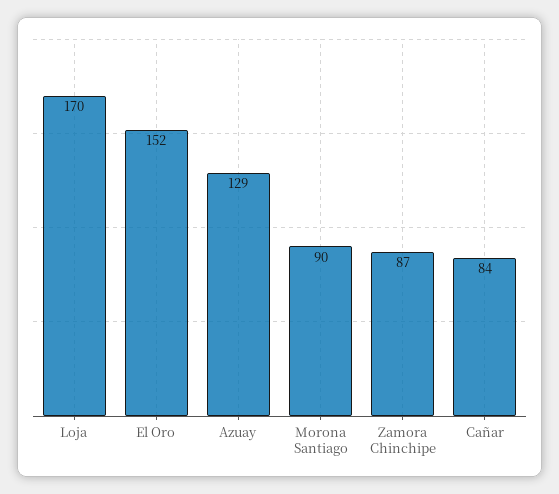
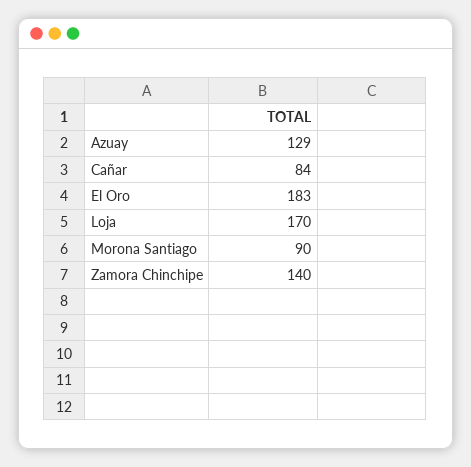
El Oro: 152 -> 183
Zamora Chinchipe: 87 -> 140

